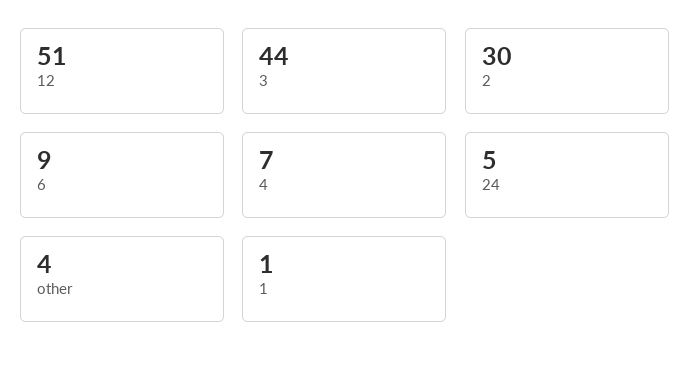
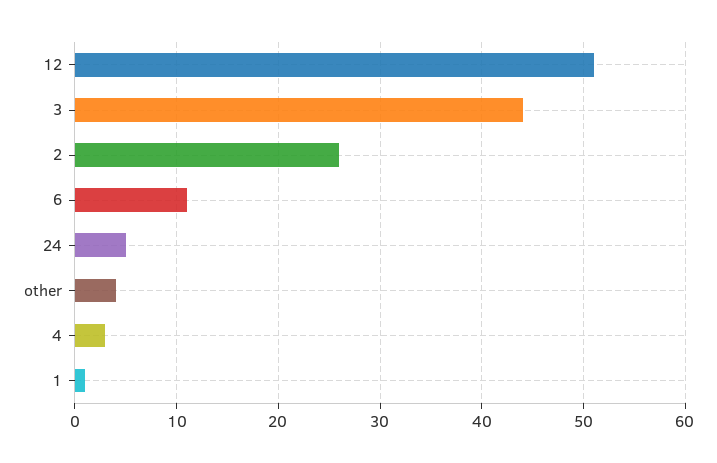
2: 30 -> 26
6: 9 -> 11
4: 7 -> 3

